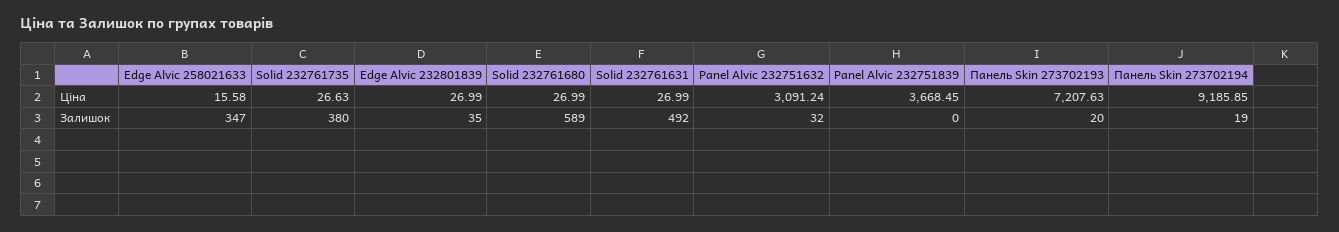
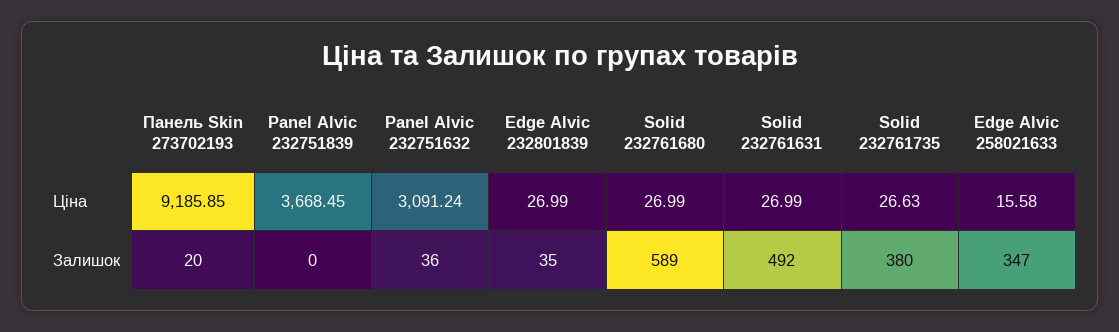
Панель Skin 273702193, Ціна: 7207.63 -> 9185.85
Панель Skin 273702194, Ціна: 9185.85 -> none
Panel Alvic 232751632, Залишок: 32 -> 36
Панель Skin 273702194, Залишок: 19 -> none

